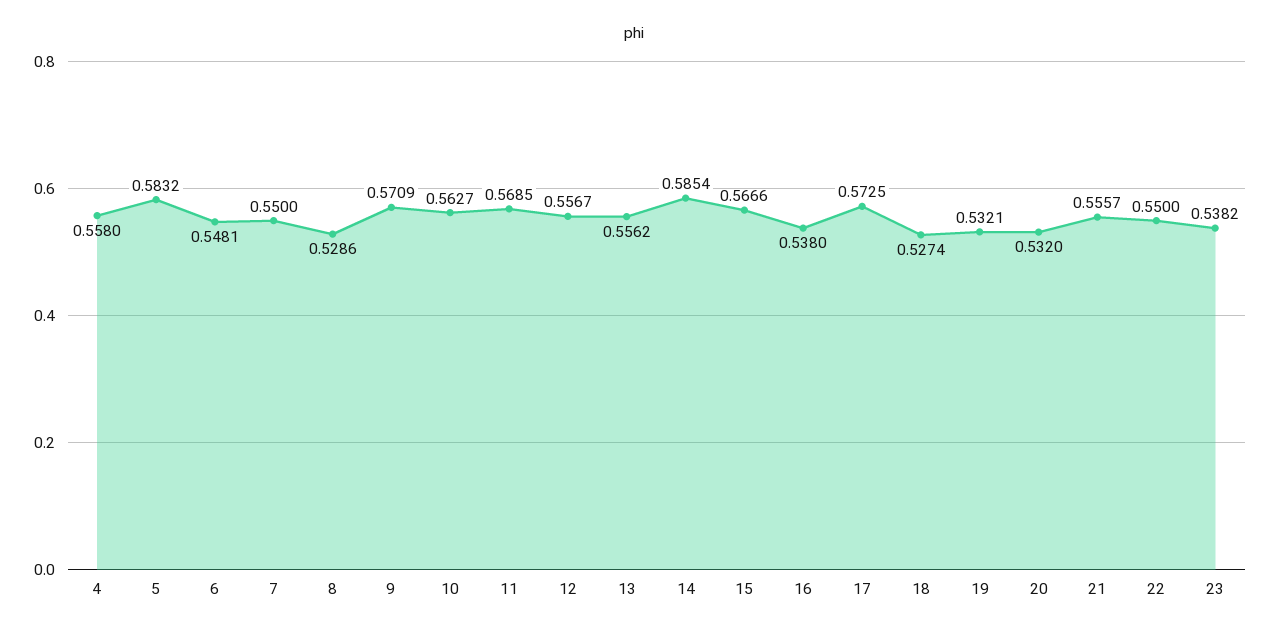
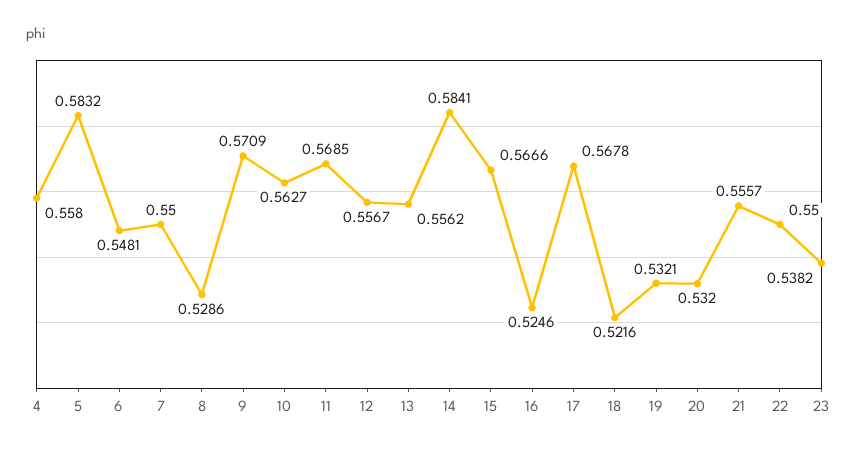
14: 0.5854 -> 0.5841
16: 0.538 -> 0.5246
17: 0.5725 -> 0.5678
18: 0.5274 -> 0.5216

